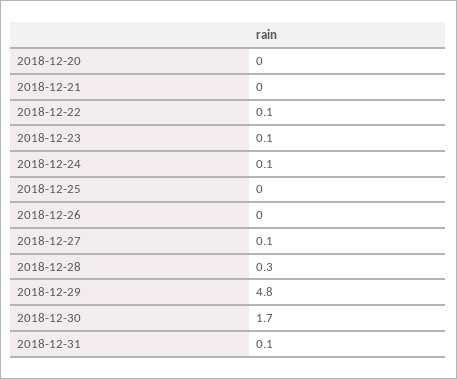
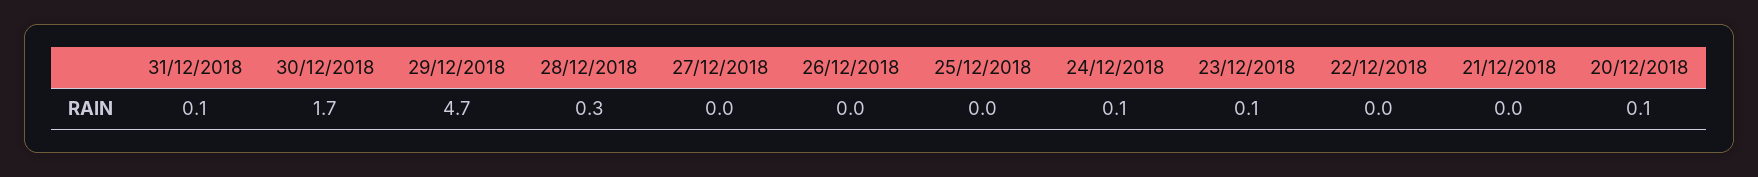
2018-12-20: 0 -> 0.1
2018-12-22: 0.1 -> 0
2018-12-27: 0.1 -> 0
2018-12-29: 4.8 -> 4.7

